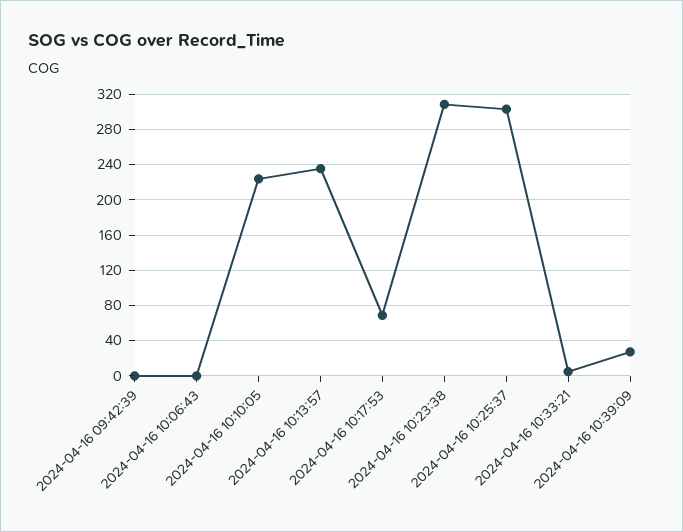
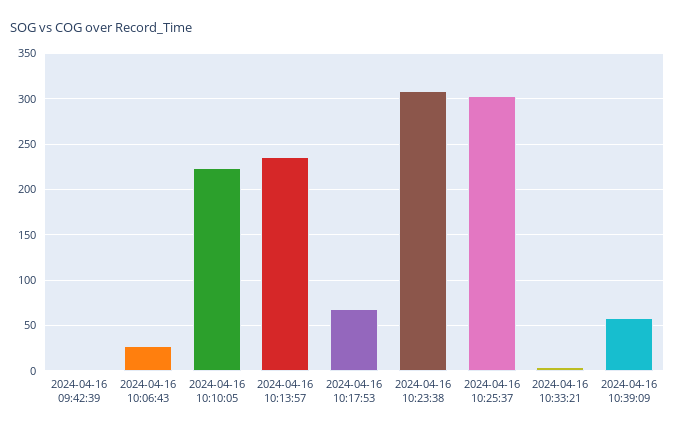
2024-04-16 10:06:43: 0 -> 30
2024-04-16 10:39:09: 30 -> 60

